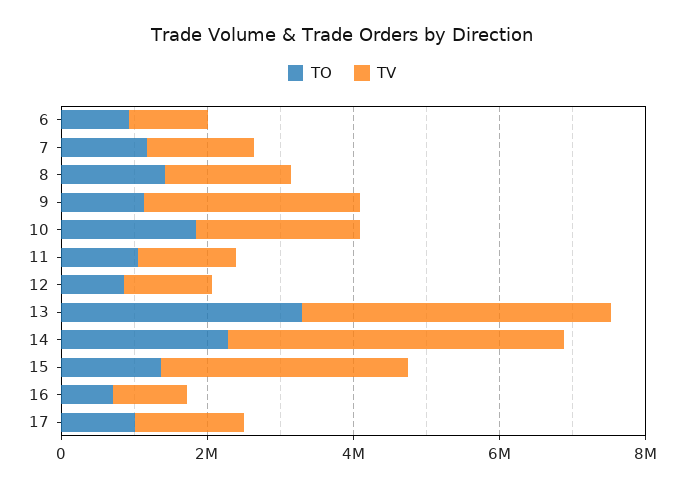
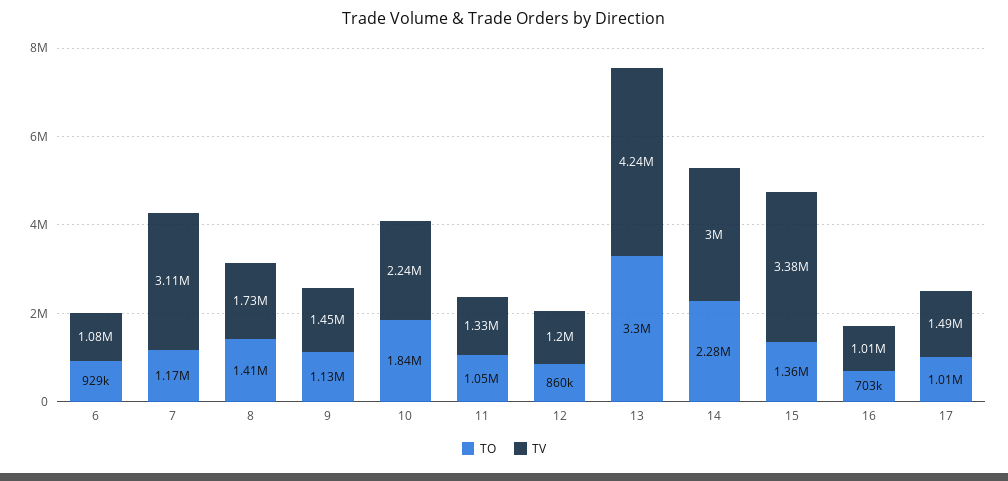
TV, 7: 1500000 -> 3110000
TV, 9: 3000000 -> 1450000
TV, 14: 4500000 -> 3000000

